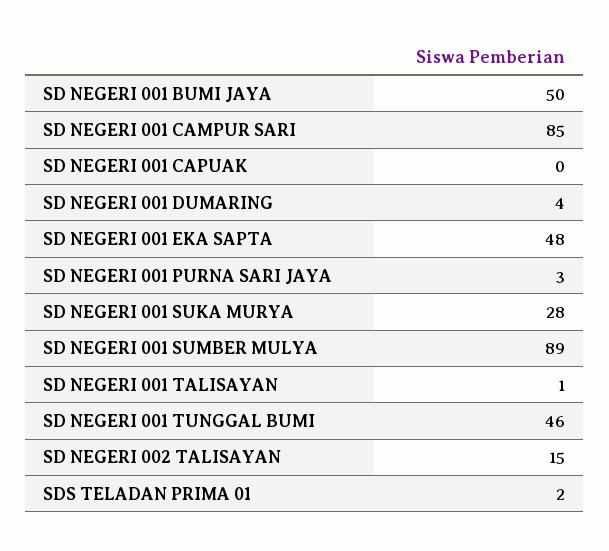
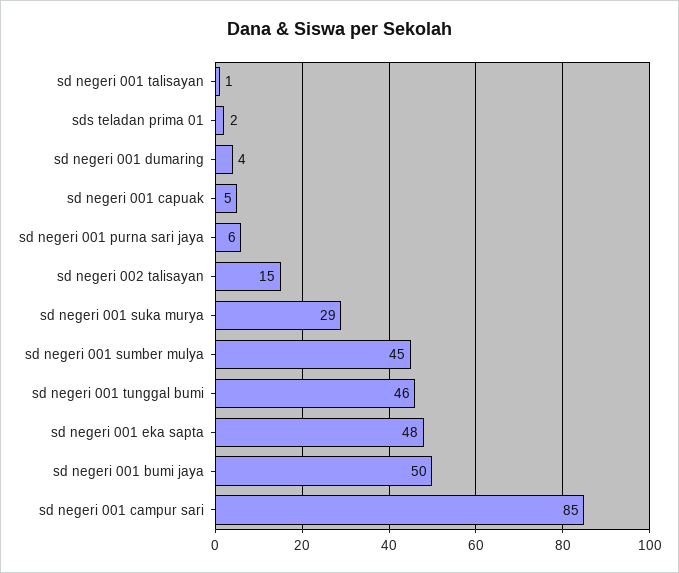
SD NEGERI 001 CAPUAK: 0 -> 5
SD NEGERI 001 PURNA SARI JAYA: 3 -> 6
SD NEGERI 001 SUKA MURYA: 28 -> 29
SD NEGERI 001 SUMBER MULYA: 89 -> 45

